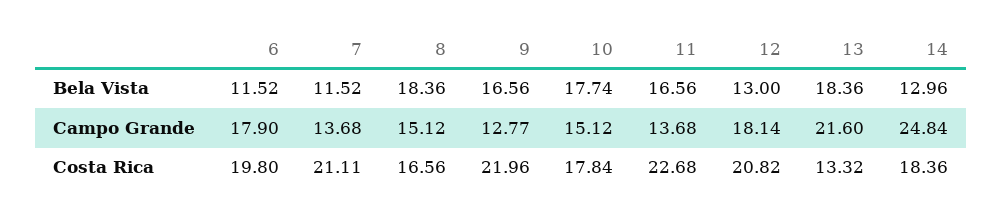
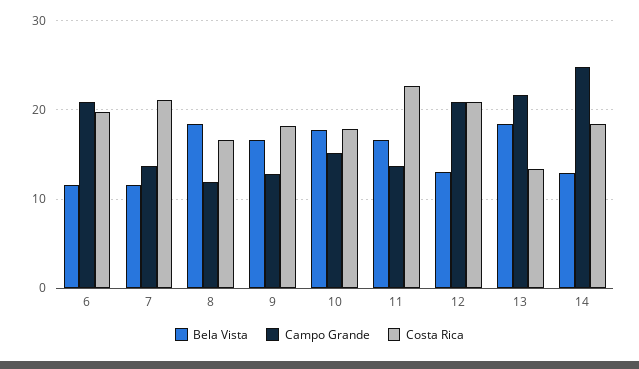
Campo Grande, 6: 17.9 -> 21
Campo Grande, 8: 15.12 -> 12
Campo Grande, 12: 18.14 -> 21
Costa Rica, 9: 21.96 -> 18

